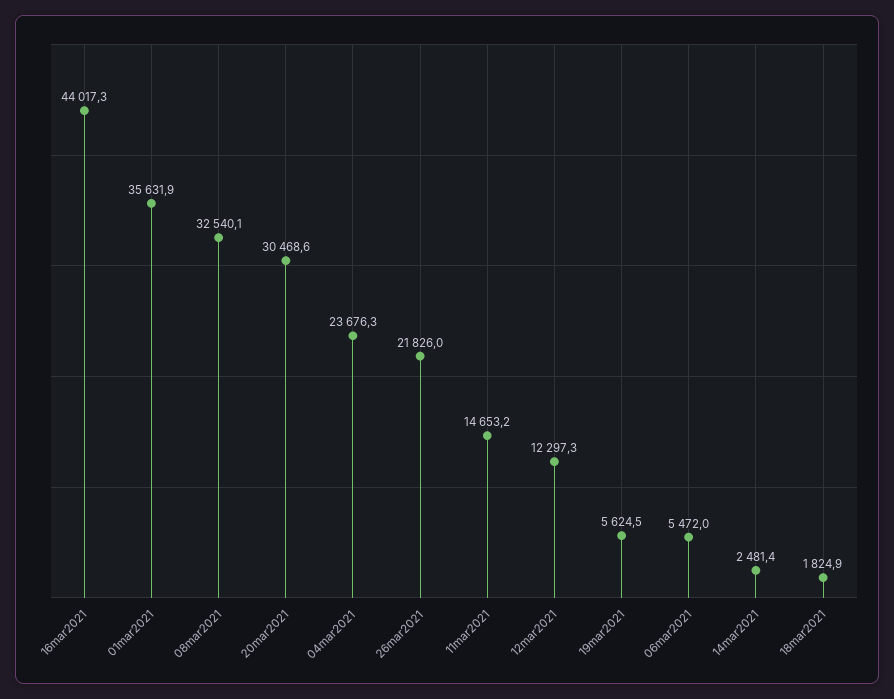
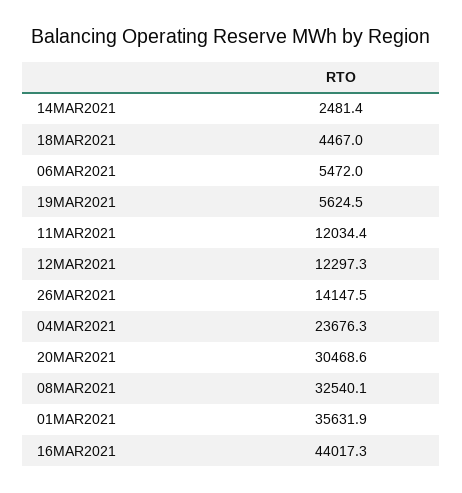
26mar2021: 21826 -> 14147.5
11mar2021: 14653.2 -> 12034.4
18mar2021: 1824.9 -> 4467

